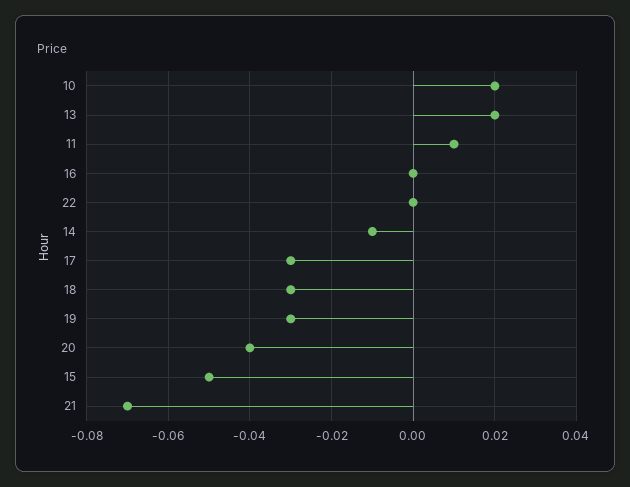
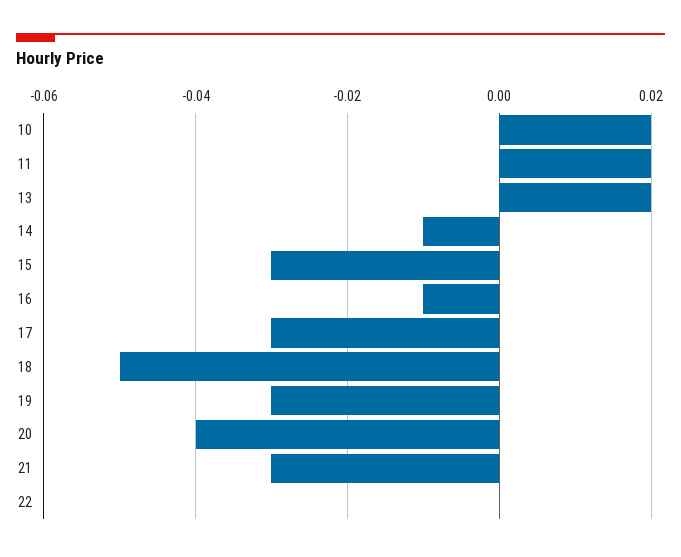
11: 0.01 -> 0.02
16: 0 -> -0.01
18: -0.03 -> -0.05
15: -0.05 -> -0.03
21: -0.07 -> -0.03

